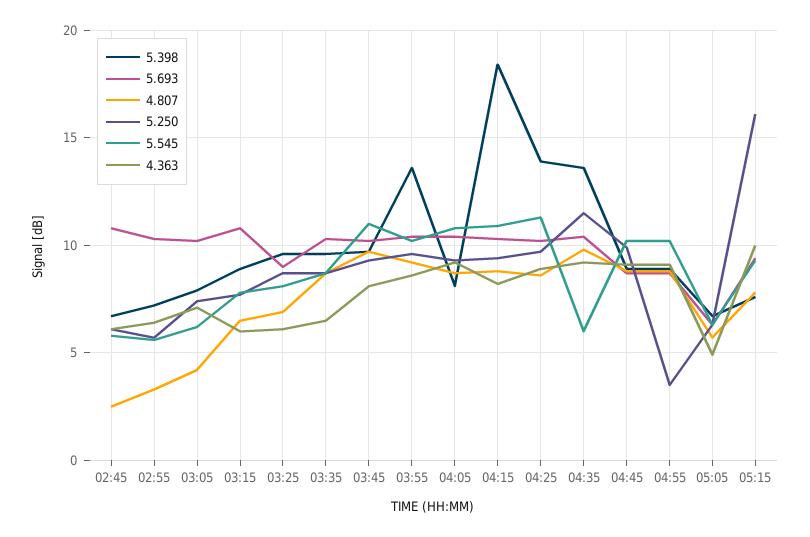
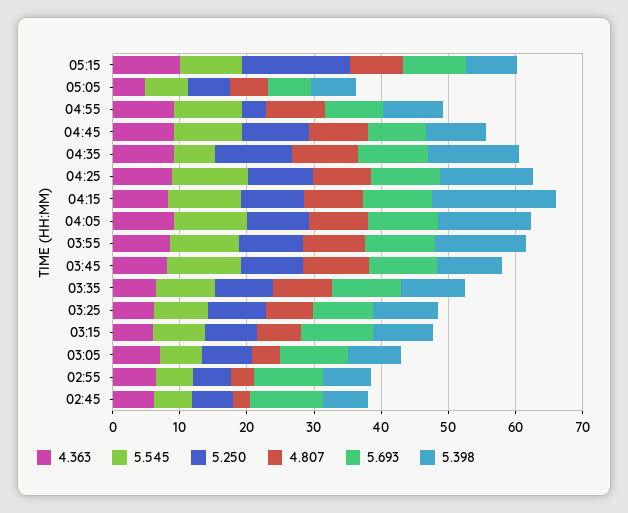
5.398, 04:05: 8 -> 14

